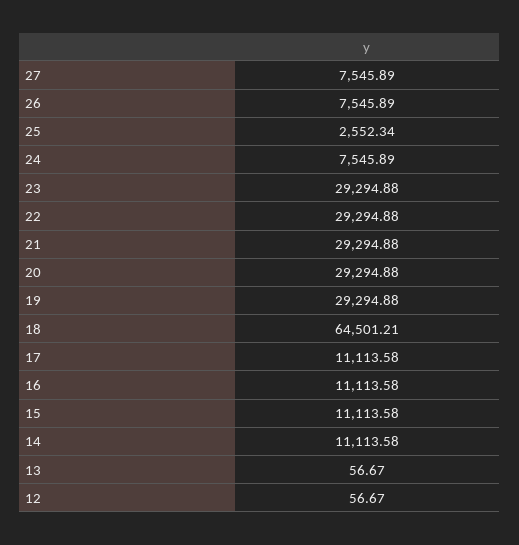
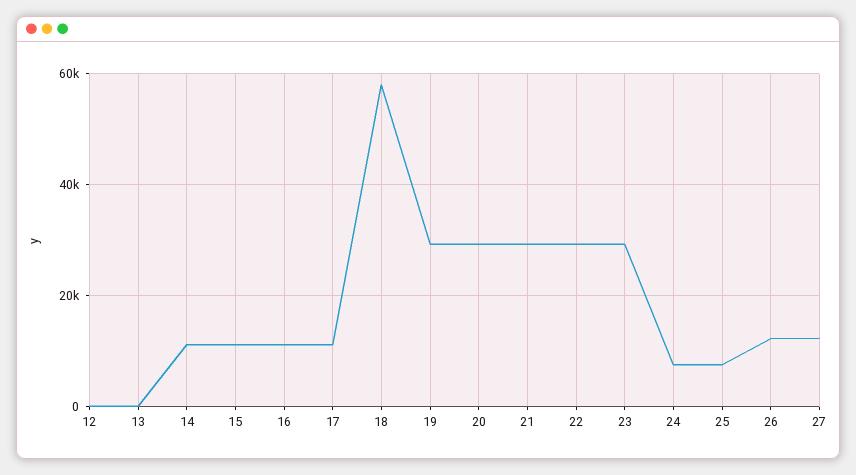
27: 7545.89 -> 12000
26: 7545.89 -> 12000
25: 2552.34 -> 8000
18: 64501.21 -> 58000

